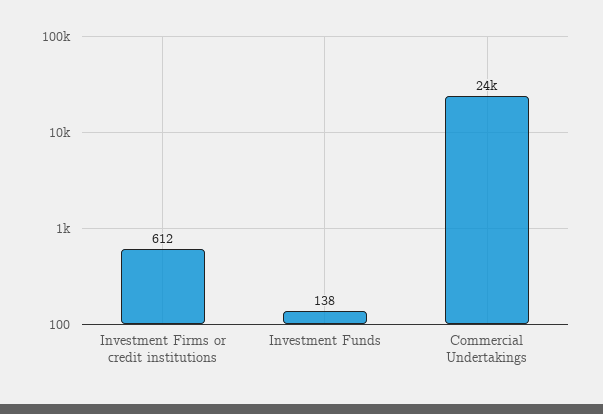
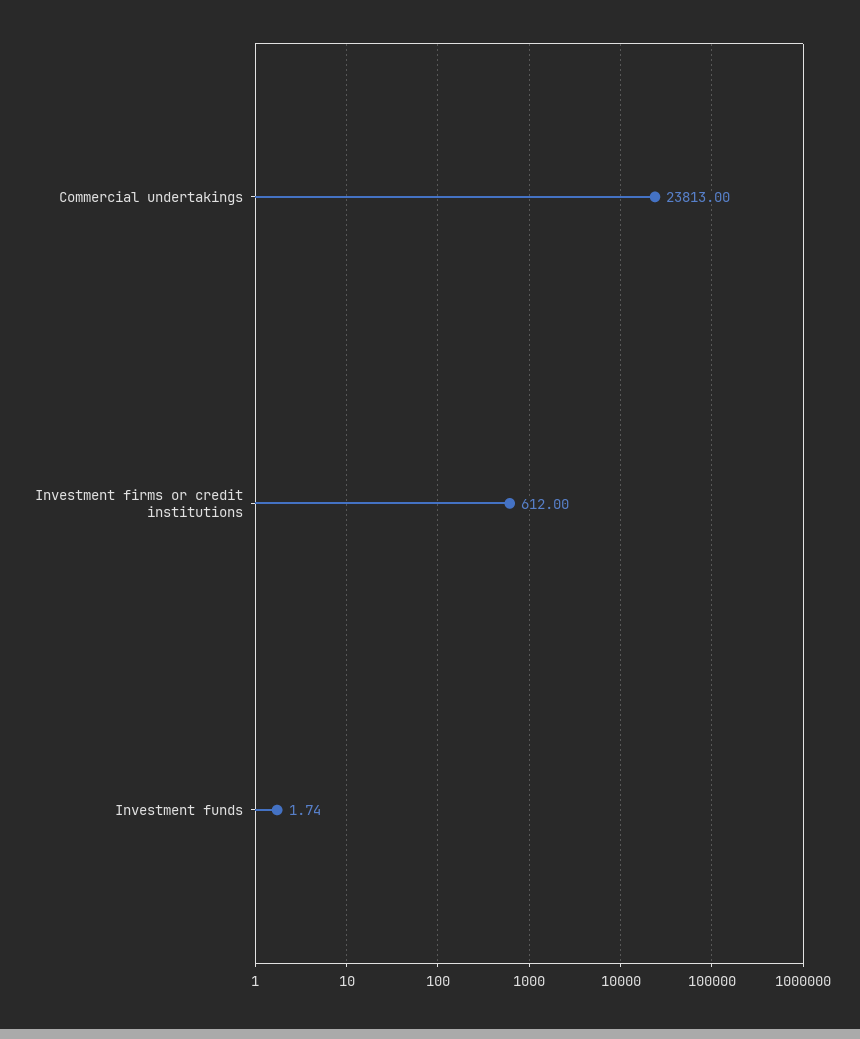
Investment Funds: 138 -> 1.74

